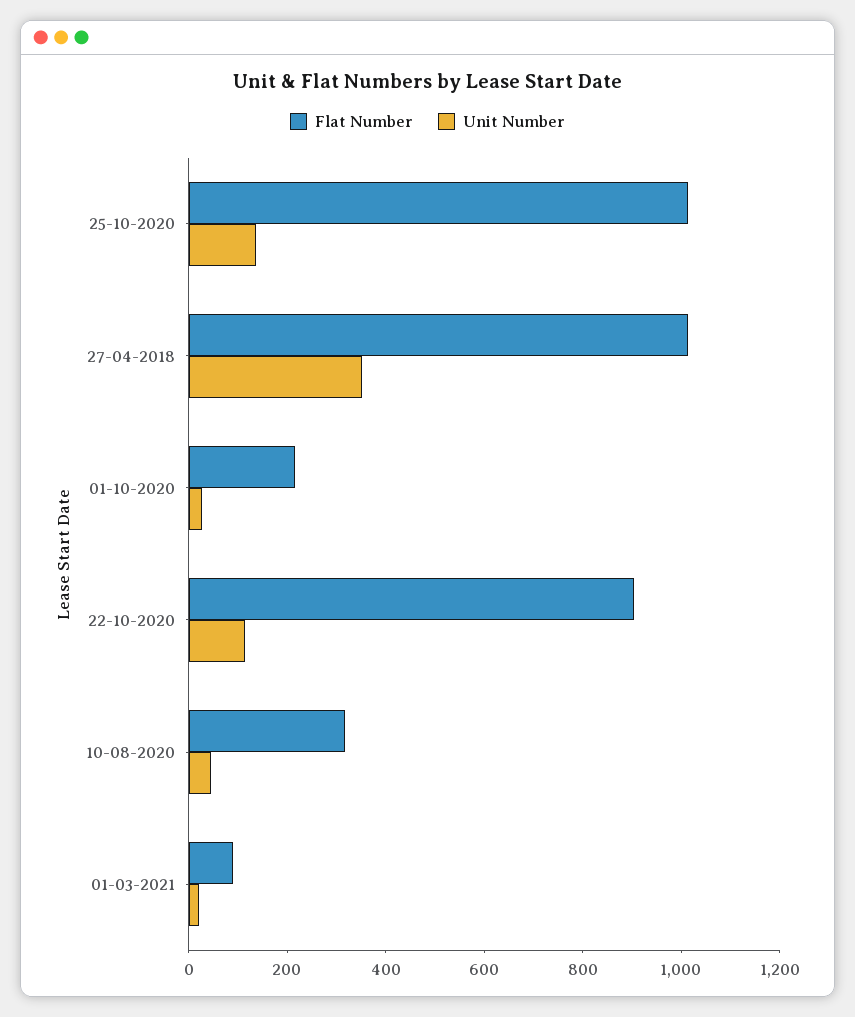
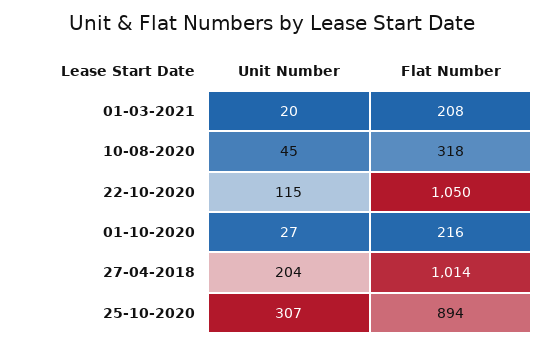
Flat Number, 25-10-2020: 1000 -> 894
Unit Number, 25-10-2020: 150 -> 307
Unit Number, 27-04-2018: 350 -> 204
Flat Number, 22-10-2020: 900 -> 1050
Flat Number, 01-03-2021: 100 -> 208

